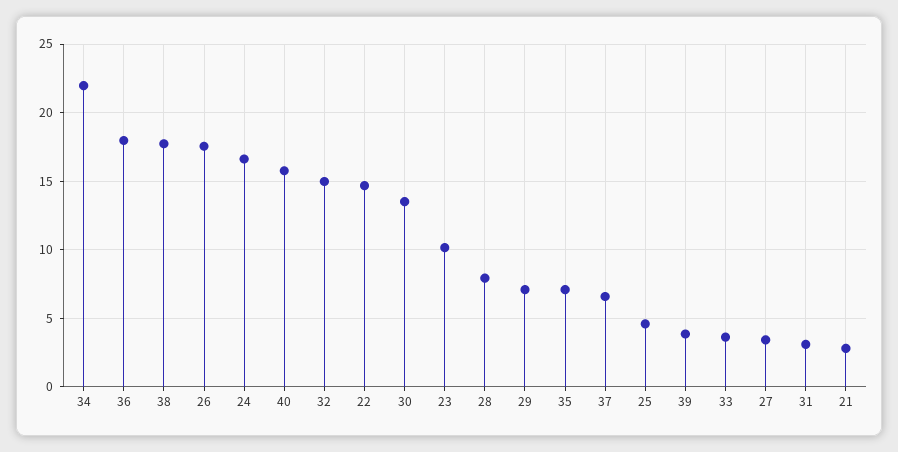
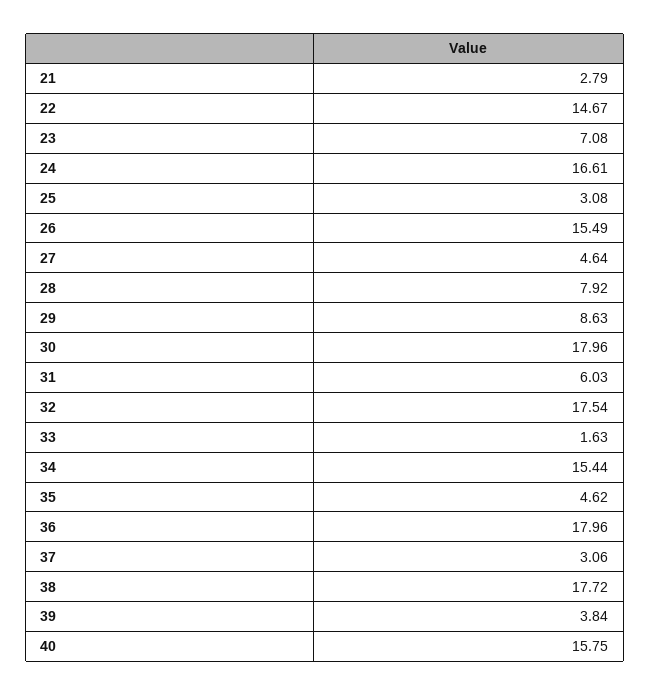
34: 22 -> 15.44
26: 17.5 -> 15.49
32: 15 -> 17.54
30: 13.5 -> 17.96
23: 10 -> 7.08
29: 7 -> 8.63
35: 7 -> 4.62
37: 6.5 -> 3.06
25: 4.5 -> 3.08
33: 3.5 -> 1.63
27: 3.5 -> 4.64
31: 3 -> 6.03

